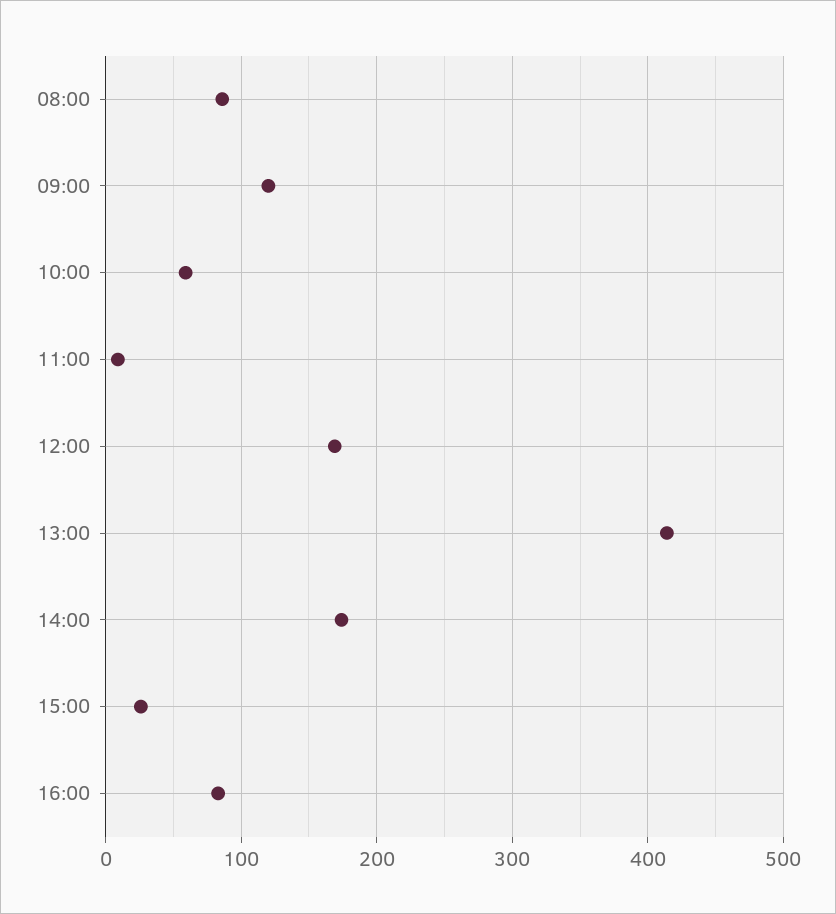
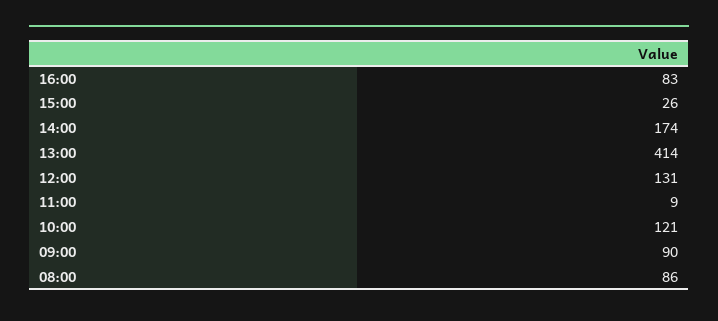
09:00: 120 -> 90
10:00: 60 -> 121
12:00: 170 -> 131

